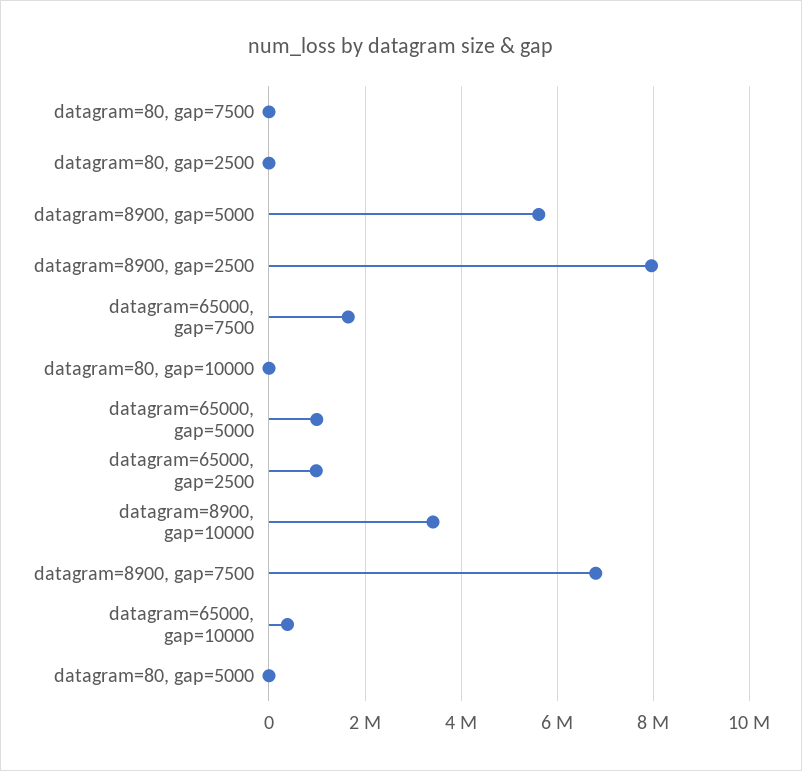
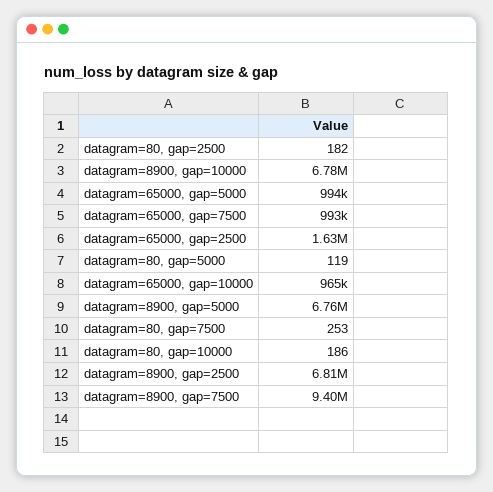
datagram=8900, gap=5000: 5600000 -> 6760000
datagram=8900, gap=2500: 8000000 -> 6810000
datagram=65000, gap=7500: 1600000 -> 993000
datagram=65000, gap=2500: 1000000 -> 1630000
datagram=8900, gap=10000: 3400000 -> 6780000
datagram=8900, gap=7500: 6800000 -> 9400000
datagram=65000, gap=10000: 400000 -> 965000

